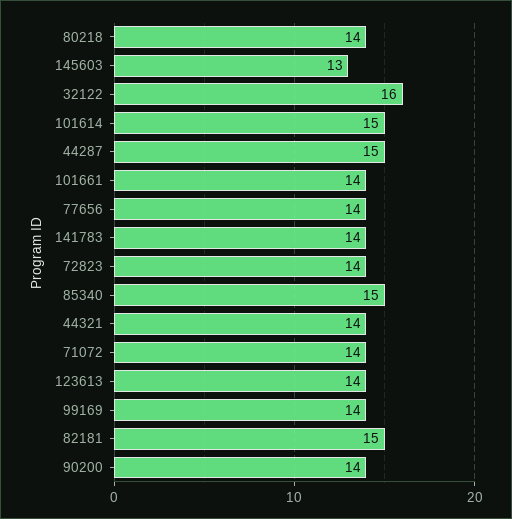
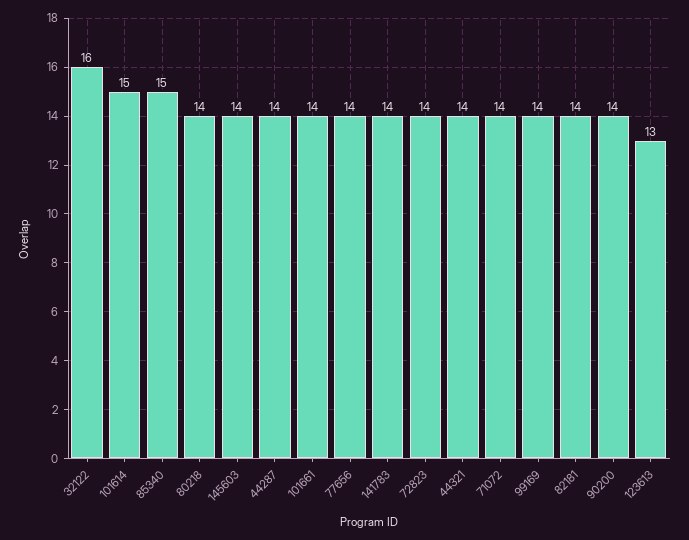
145603: 13 -> 14
44287: 15 -> 14
123613: 14 -> 13
82181: 15 -> 14

